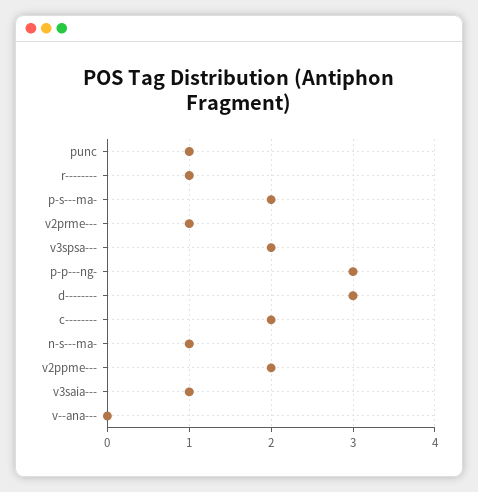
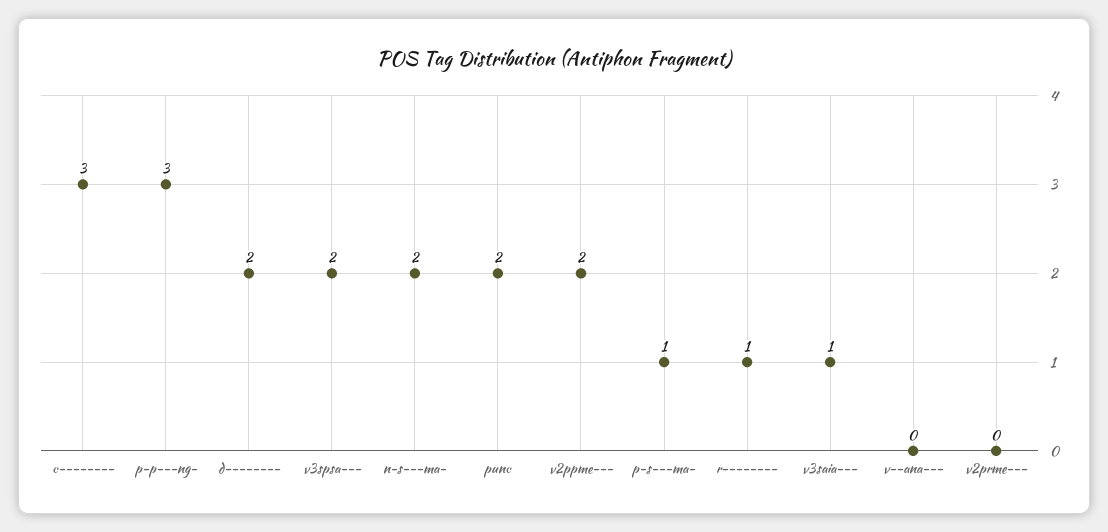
punc: 1 -> 2
p-s---ma-: 2 -> 1
v2prme---: 1 -> 0
d--------: 3 -> 2
c--------: 2 -> 3
n-s---ma-: 1 -> 2

